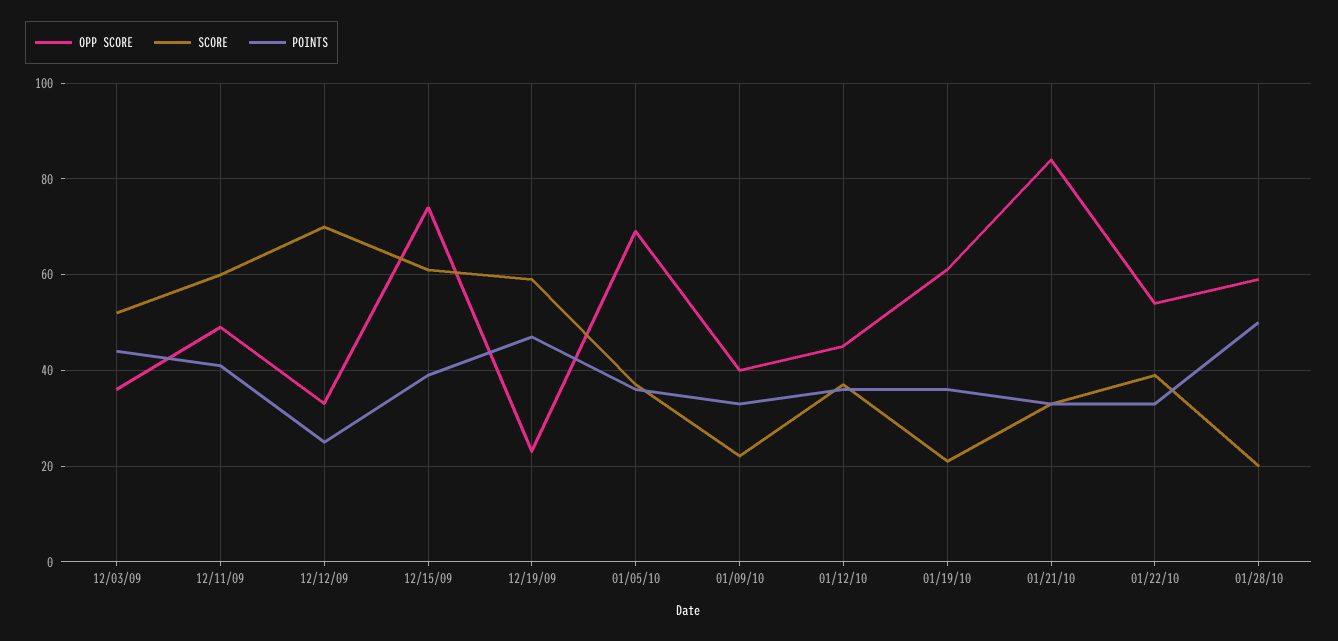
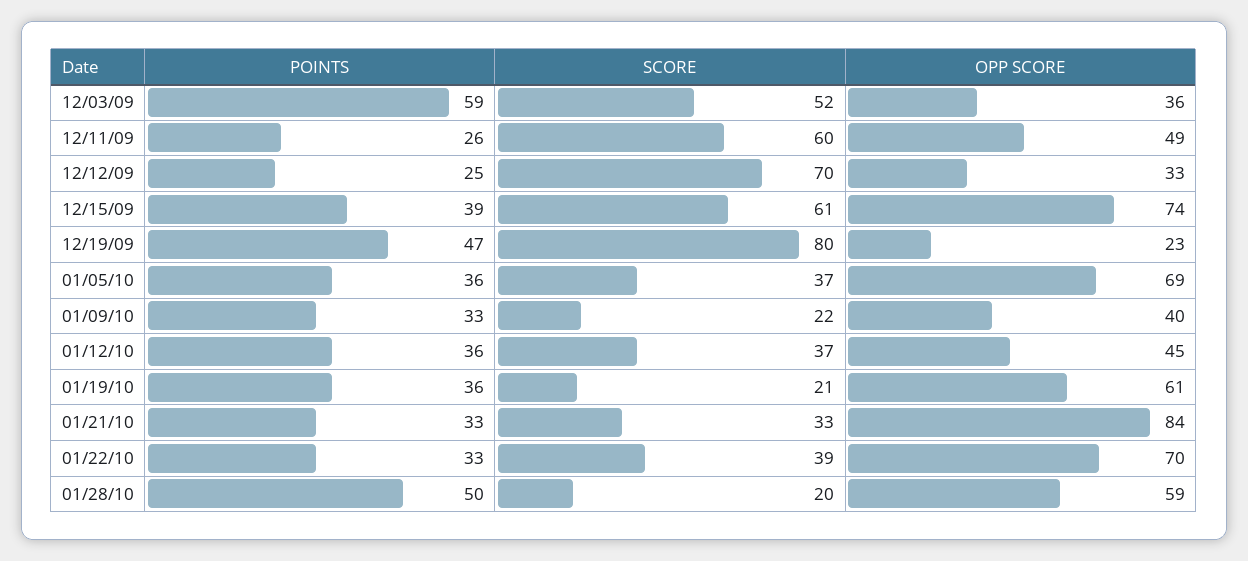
POINTS, 12/03/09: 45 -> 59
POINTS, 12/11/09: 40 -> 26
SCORE, 12/19/09: 60 -> 80
OPP SCORE, 01/22/10: 55 -> 70

